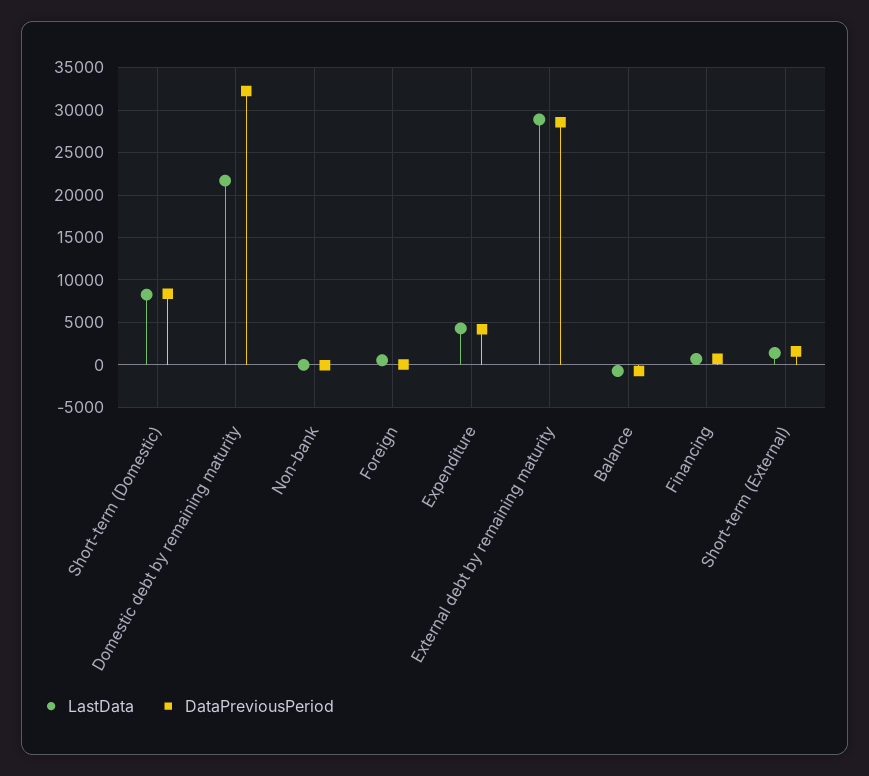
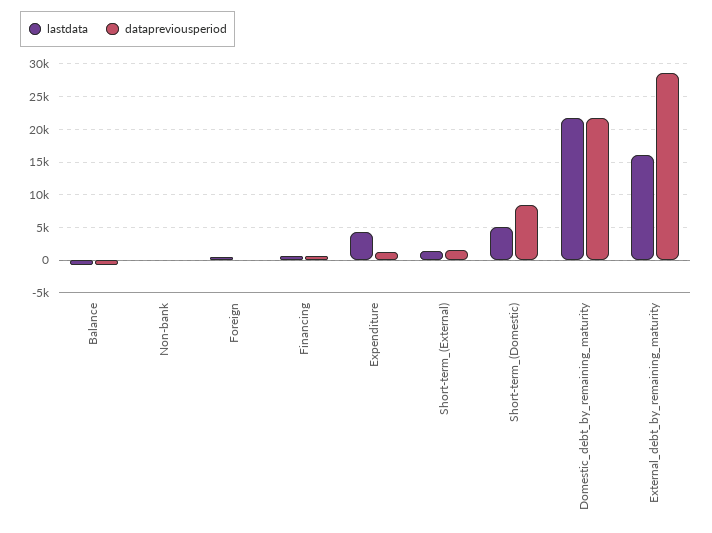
LastData, Short-term (Domestic): 8000 -> 5000
DataPreviousPeriod, Domestic debt by remaining maturity: 32000 -> 22000
DataPreviousPeriod, Expenditure: 4000 -> 1000
LastData, External debt by remaining maturity: 29000 -> 16000

